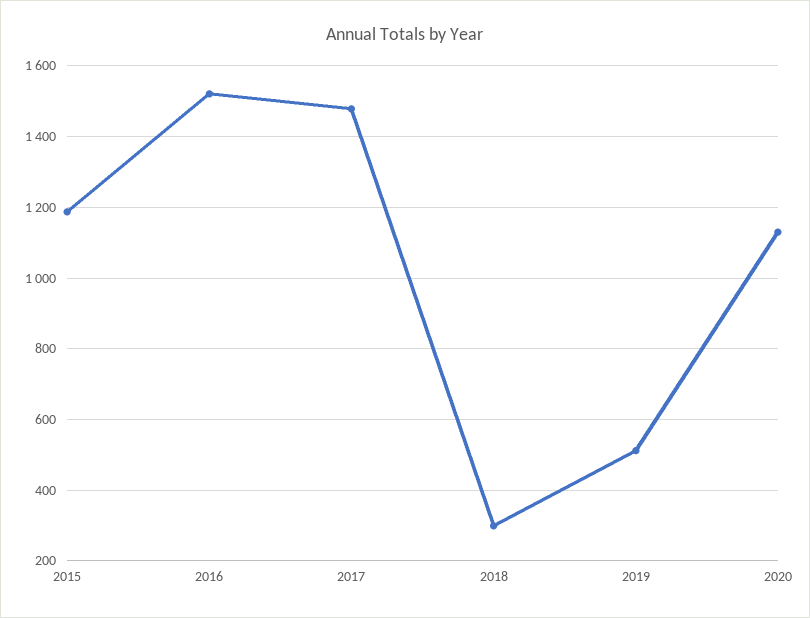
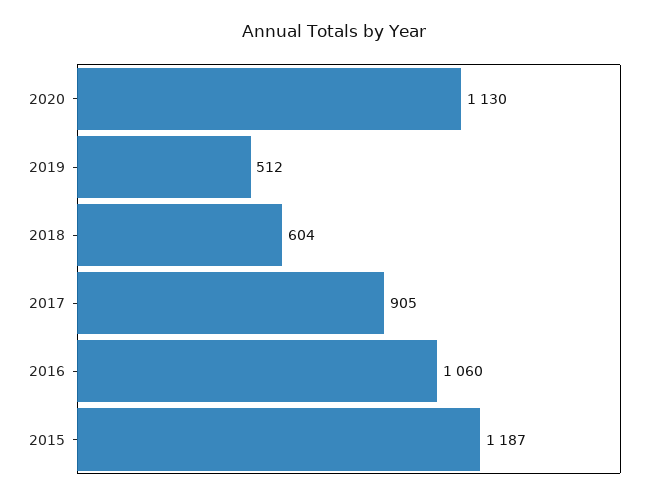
2016: 1520 -> 1060
2017: 1480 -> 905
2018: 300 -> 604

